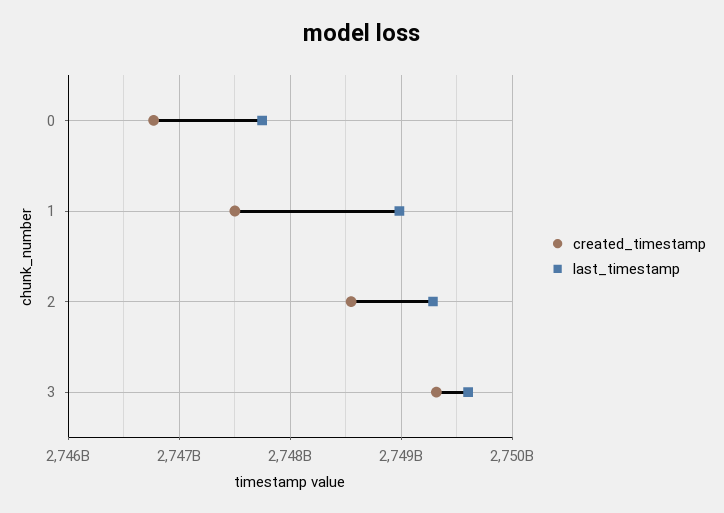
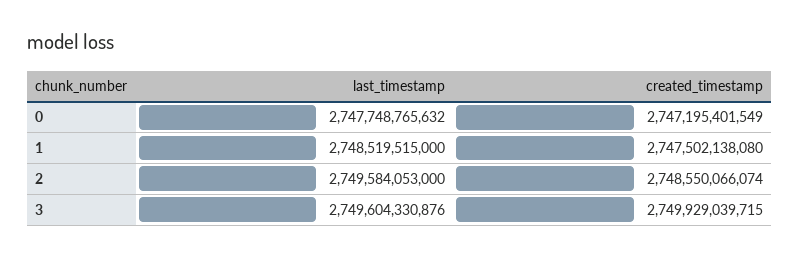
created_timestamp, 0: 2746800000000 -> 2747195401549
last_timestamp, 1: 2749000000000 -> 2748519515000
last_timestamp, 2: 2749300000000 -> 2749584053000
created_timestamp, 3: 2749300000000 -> 2749929039715

